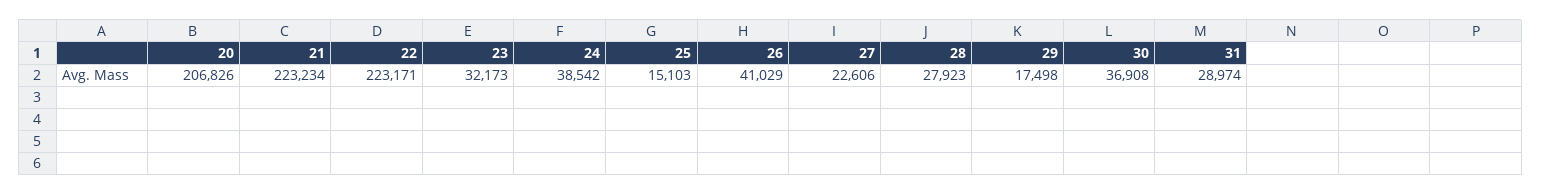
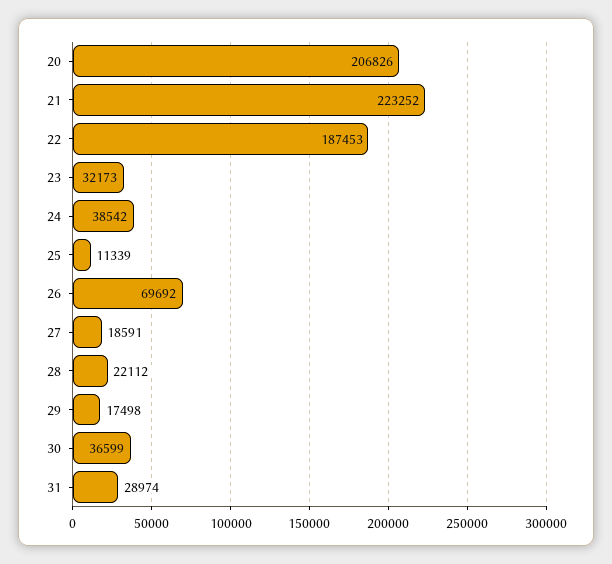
21: 223234 -> 223252
22: 223171 -> 187453
25: 15103 -> 11339
26: 41029 -> 69692
27: 22606 -> 18591
28: 27923 -> 22112
30: 36908 -> 36599

